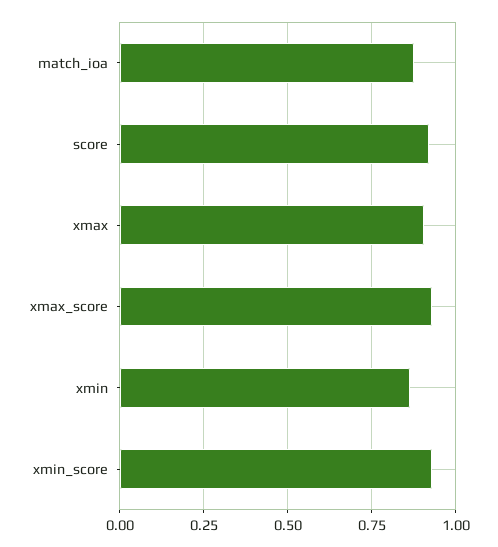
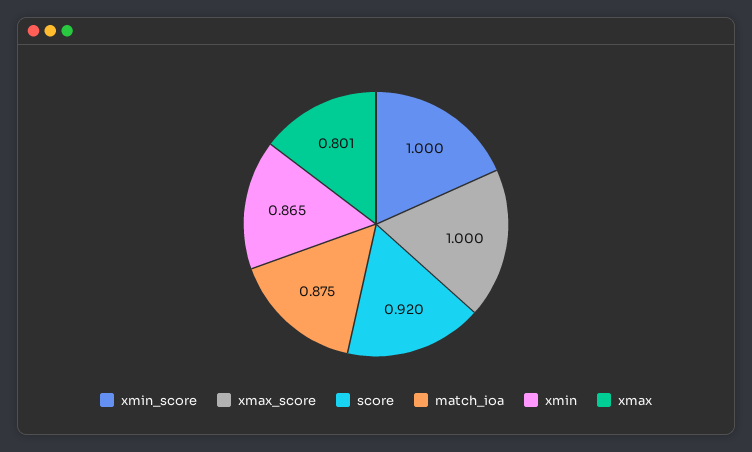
xmax: 0.9 -> 0.801
xmax_score: 0.925 -> 1
xmin_score: 0.925 -> 1

